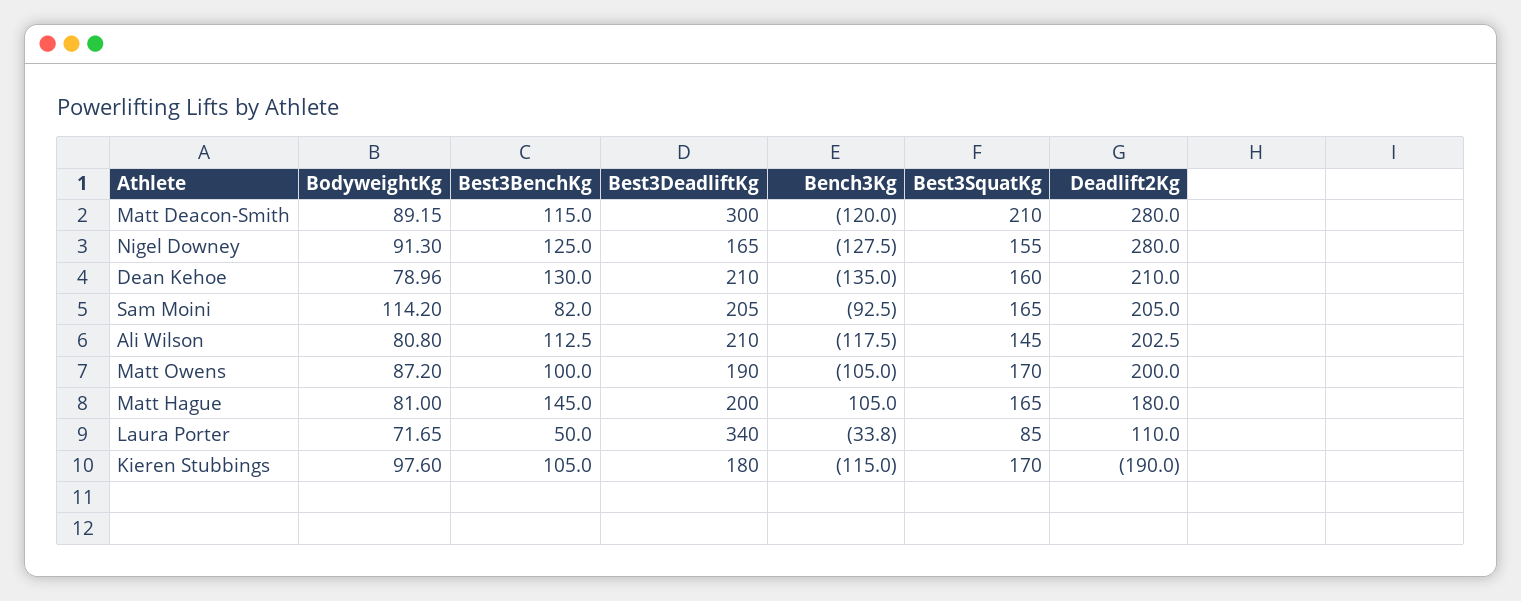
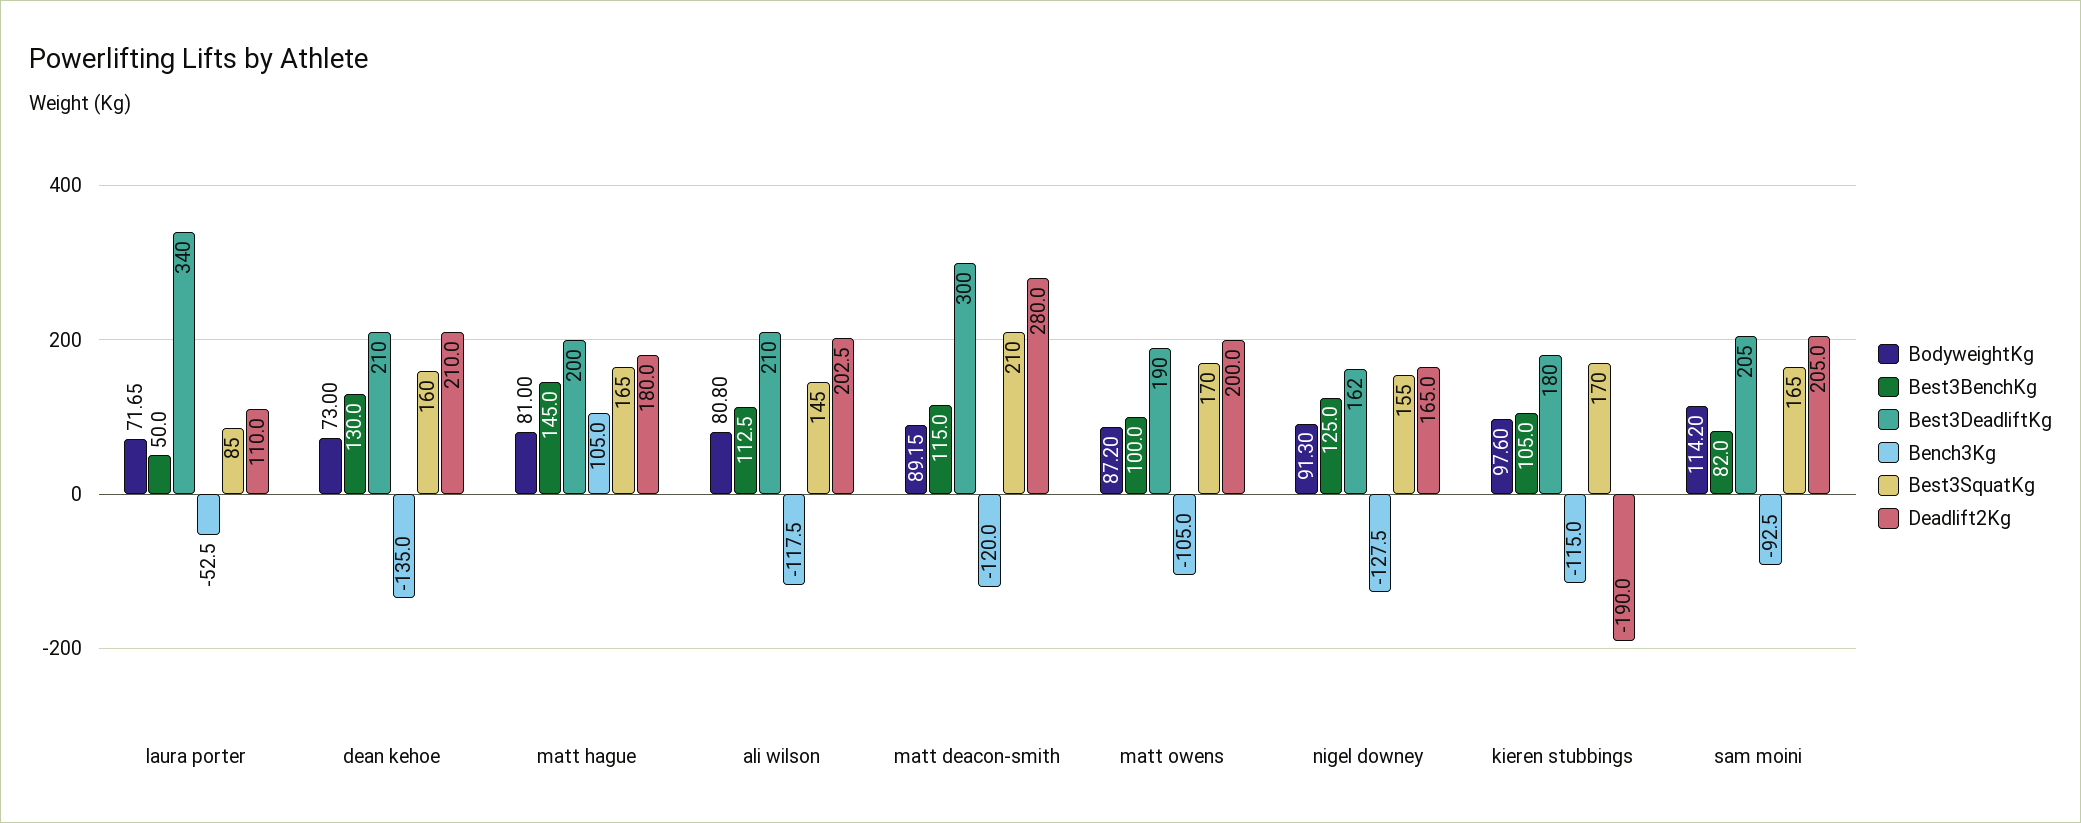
Best3DeadliftKg, Nigel Downey: 165 -> 162
Deadlift2Kg, Nigel Downey: 280 -> 165
BodyweightKg, Dean Kehoe: 78.96 -> 73
Bench3Kg, Laura Porter: -33.8 -> -52.5

